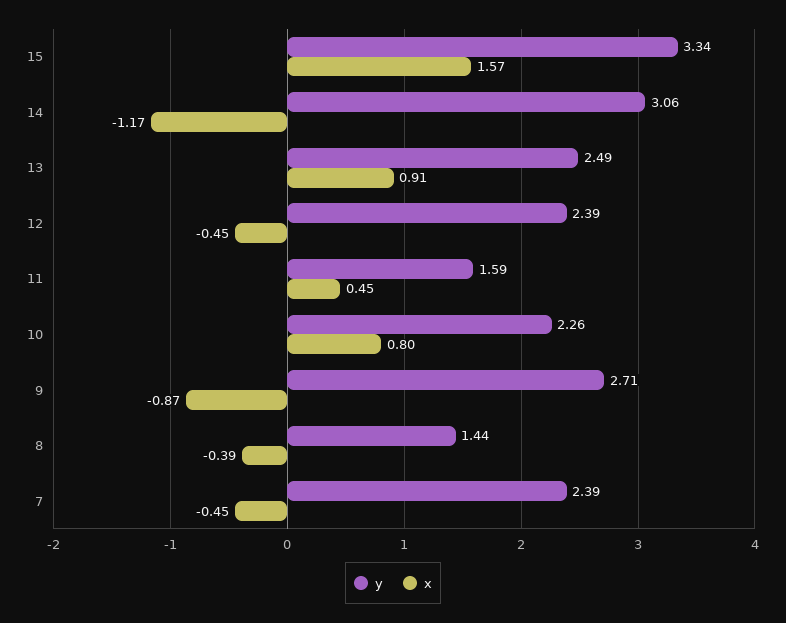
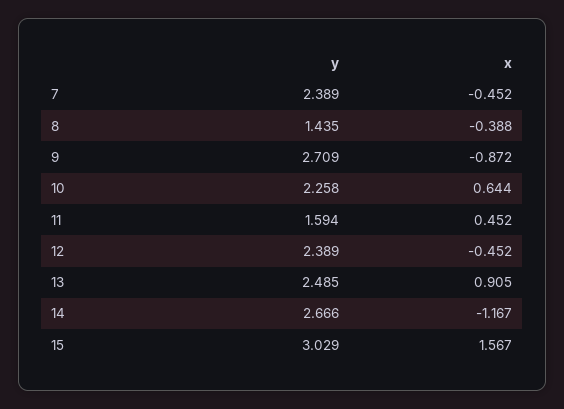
y, 15: 3.34 -> 3.029
y, 14: 3.06 -> 2.666
x, 10: 0.8 -> 0.644

